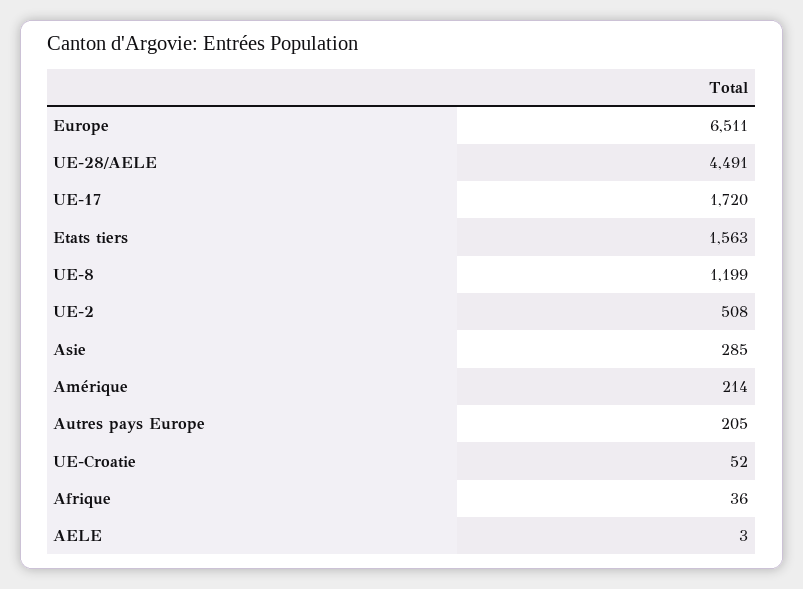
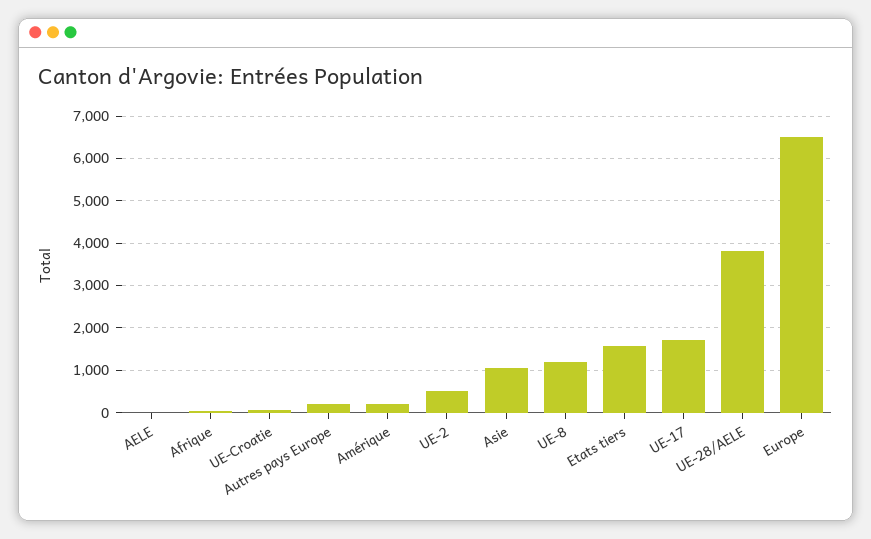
UE-28/AELE: 4491 -> 3800
Asie: 285 -> 1000

